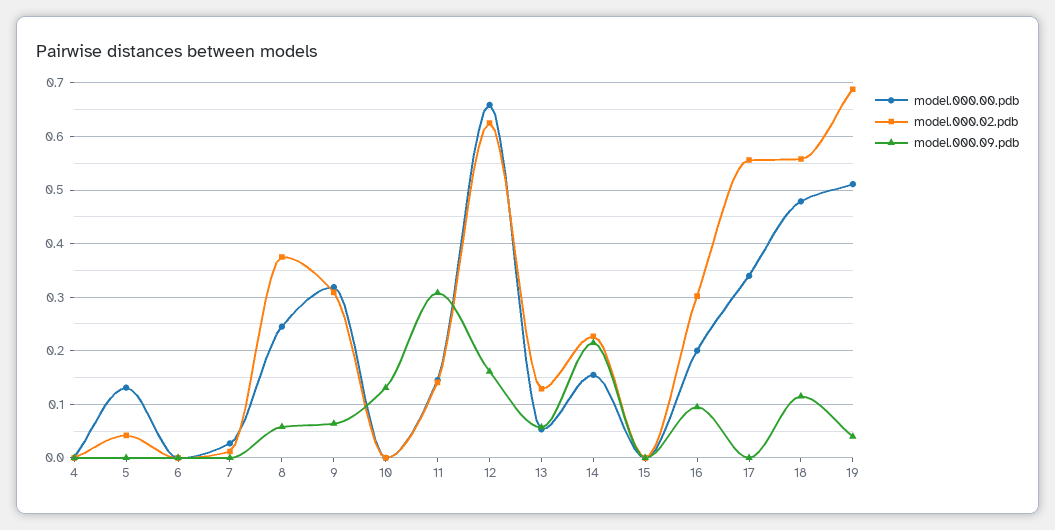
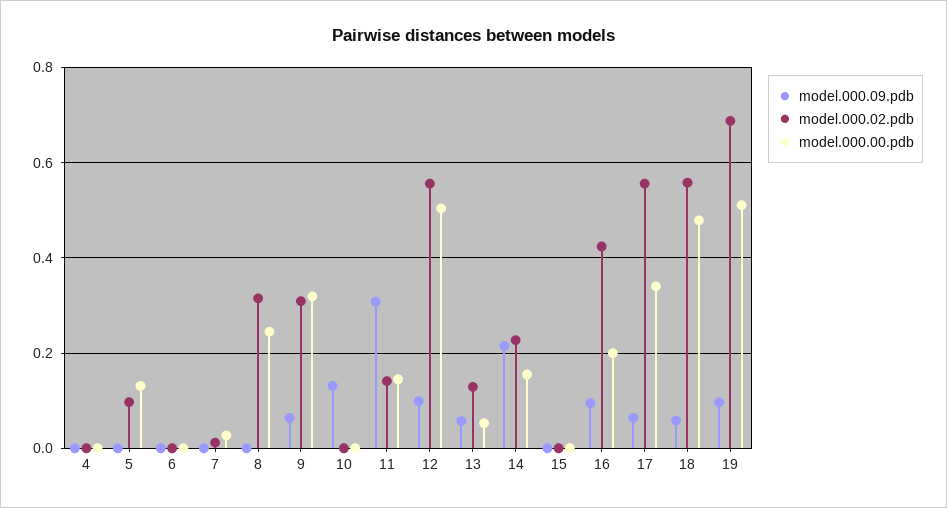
model.000.02.pdb, 5: 0.04 -> 0.1
model.000.02.pdb, 8: 0.38 -> 0.32
model.000.09.pdb, 8: 0.06 -> 0
model.000.00.pdb, 12: 0.66 -> 0.5
model.000.02.pdb, 12: 0.62 -> 0.56
model.000.09.pdb, 12: 0.16 -> 0.1
model.000.02.pdb, 16: 0.3 -> 0.42
model.000.09.pdb, 17: 0 -> 0.06
model.000.09.pdb, 18: 0.12 -> 0.06
model.000.09.pdb, 19: 0.04 -> 0.1

